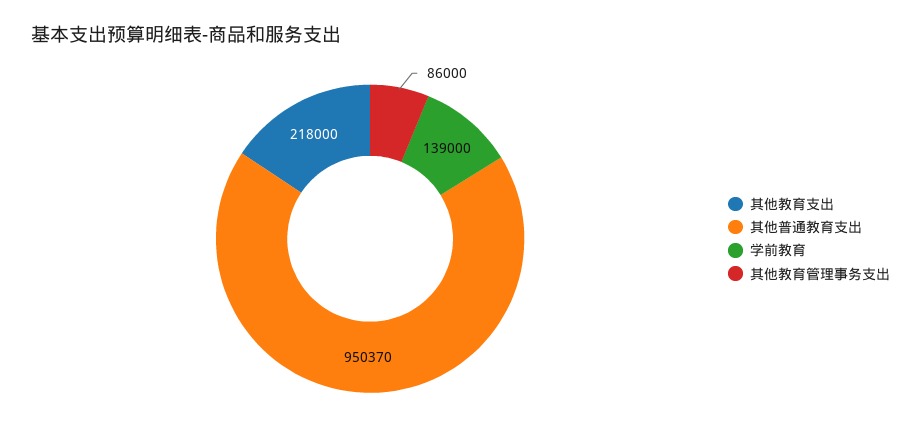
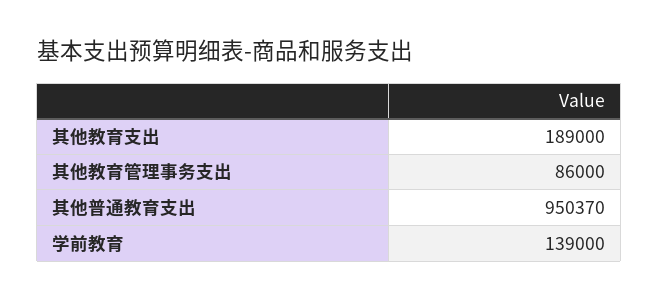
其他教育支出: 218000 -> 189000

